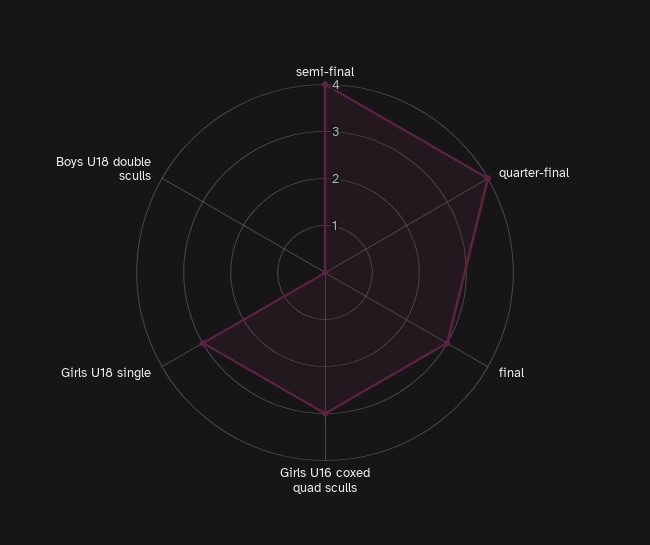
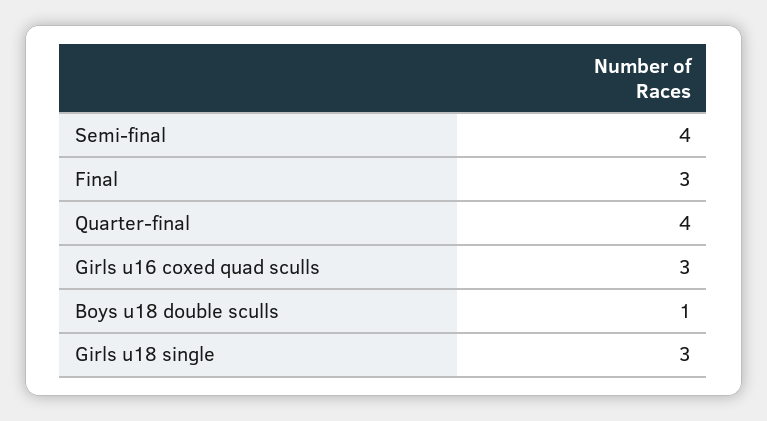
Boys U18 double sculls: 0 -> 1

